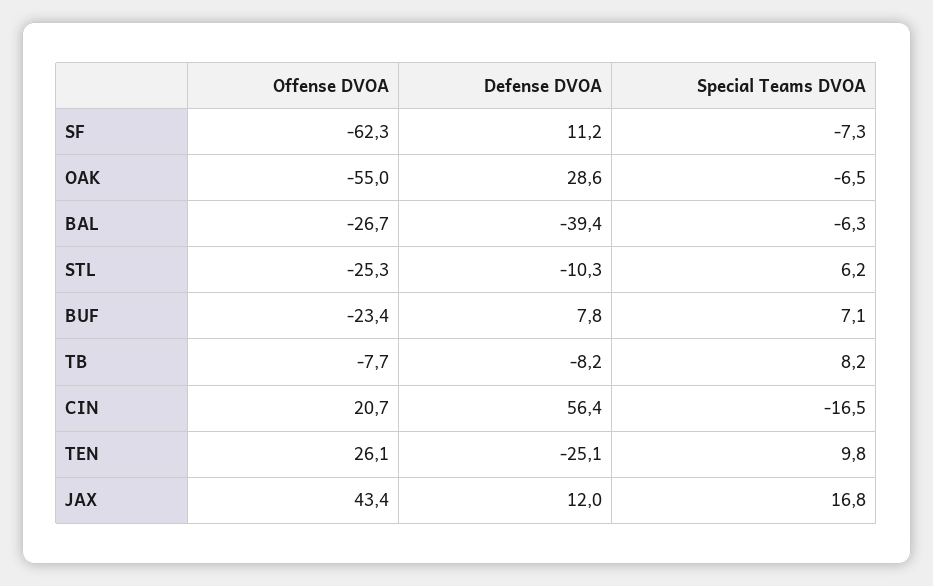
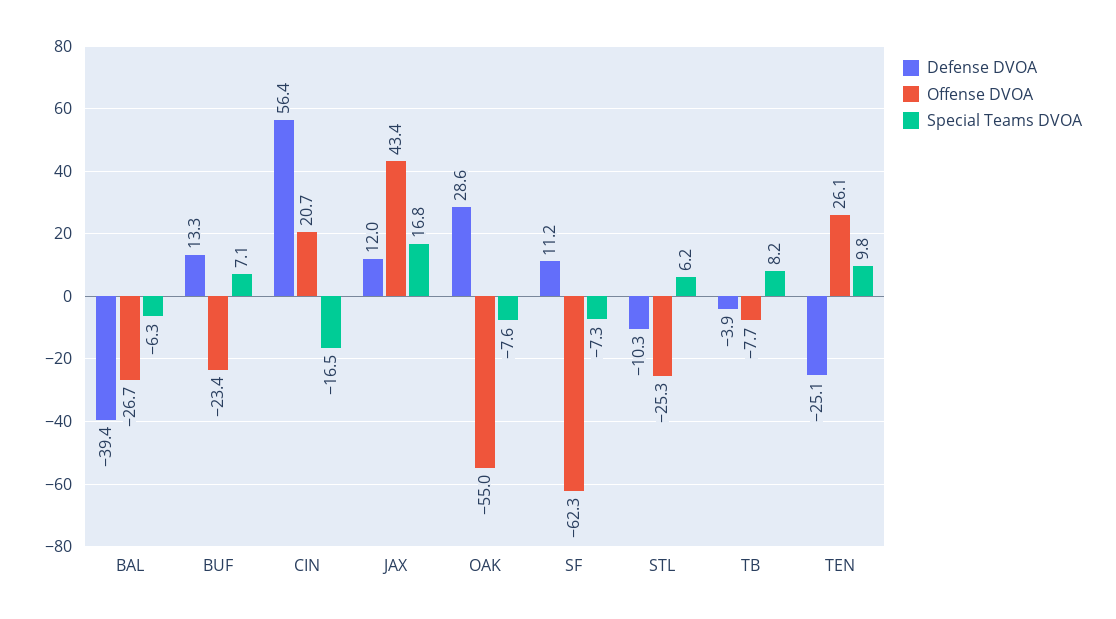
Special Teams DVOA, OAK: -6.5 -> -7.6
Defense DVOA, BUF: 7.8 -> 13.3
Defense DVOA, TB: -8.2 -> -3.9

